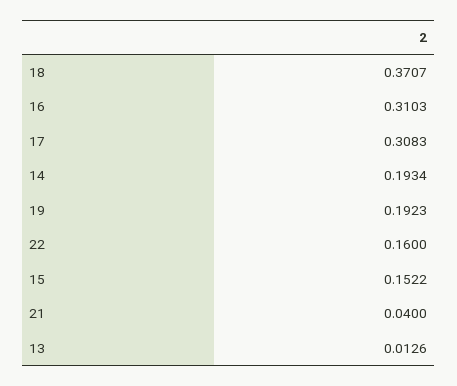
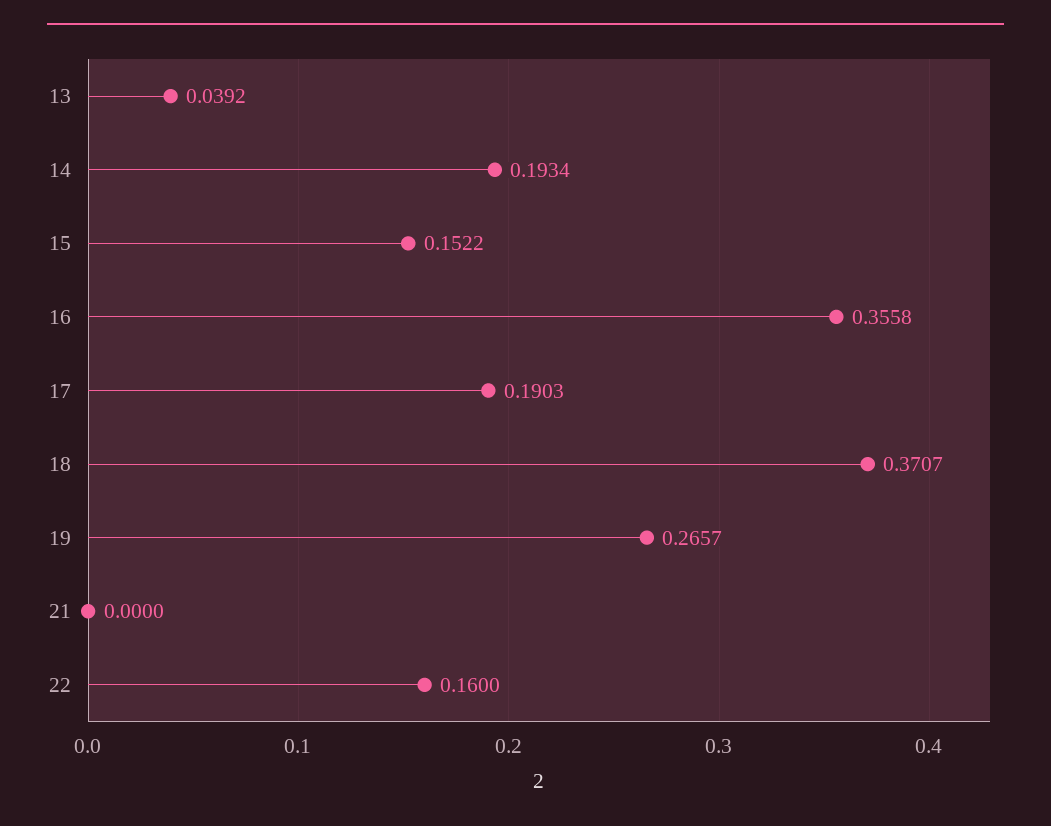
16: 0.3103 -> 0.3558
17: 0.3083 -> 0.1903
19: 0.1923 -> 0.2657
21: 0.04 -> 0
13: 0.0126 -> 0.0392

